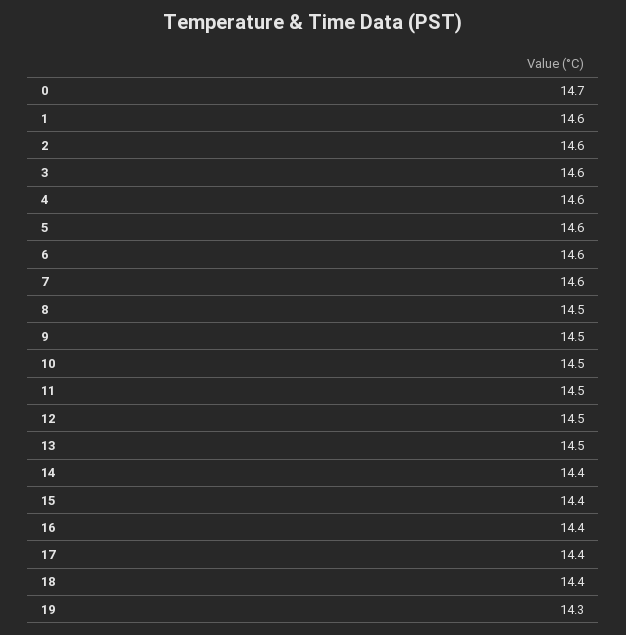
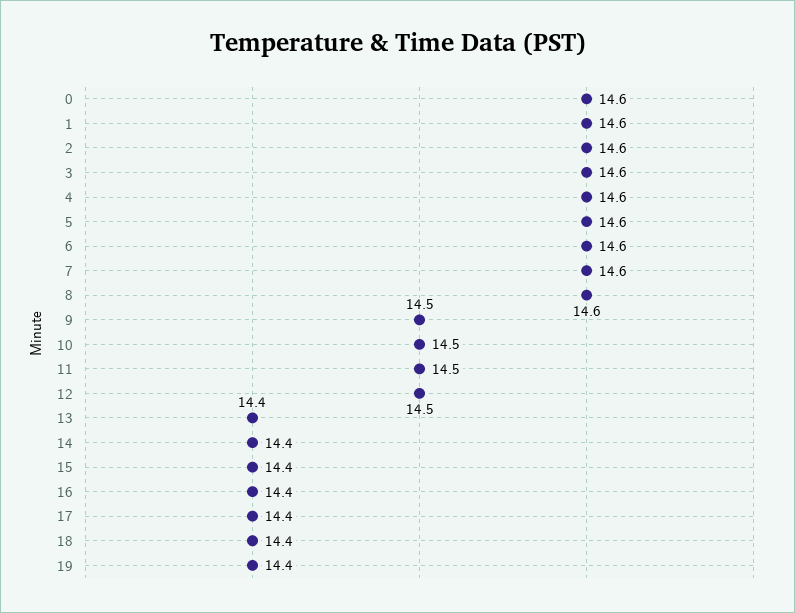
0: 14.7 -> 14.6
8: 14.5 -> 14.6
13: 14.5 -> 14.4
19: 14.3 -> 14.4

